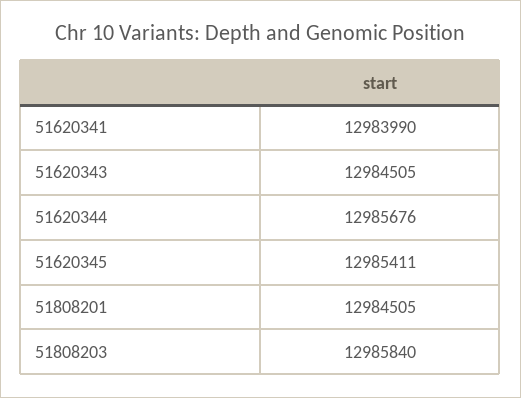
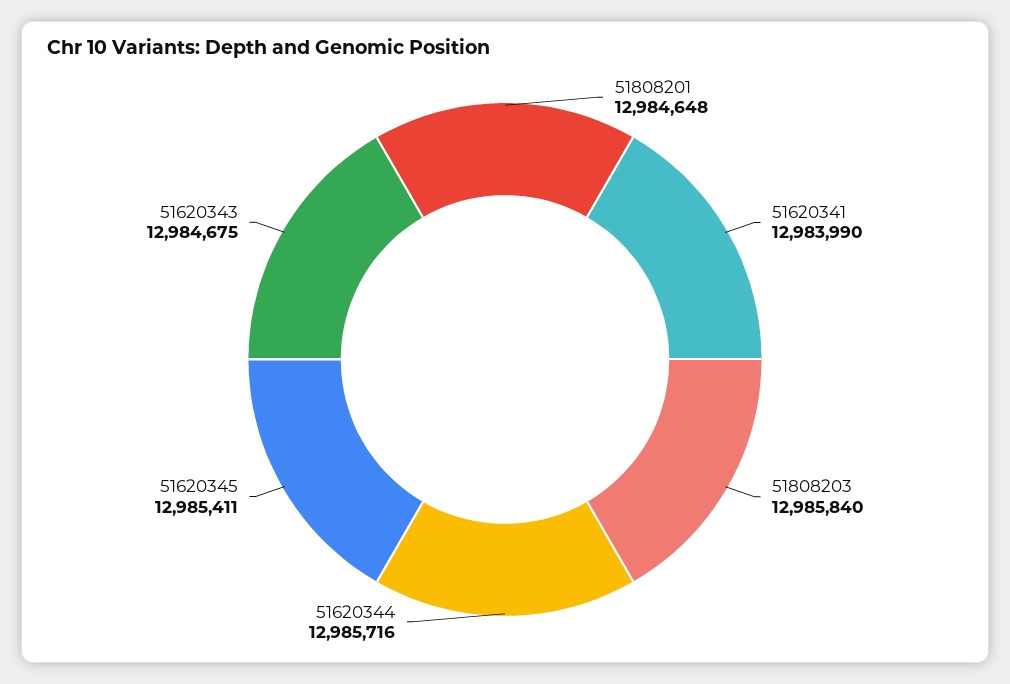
51620343: 12984505 -> 12984675
51620344: 12985676 -> 12985716
51808201: 12984505 -> 12984648

